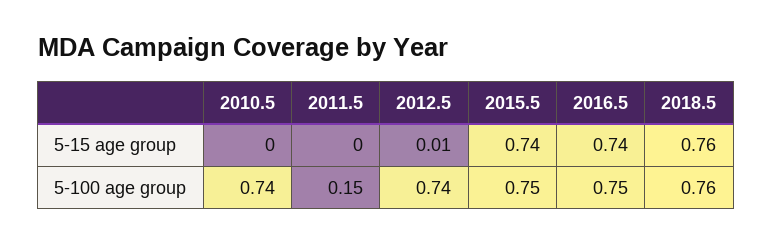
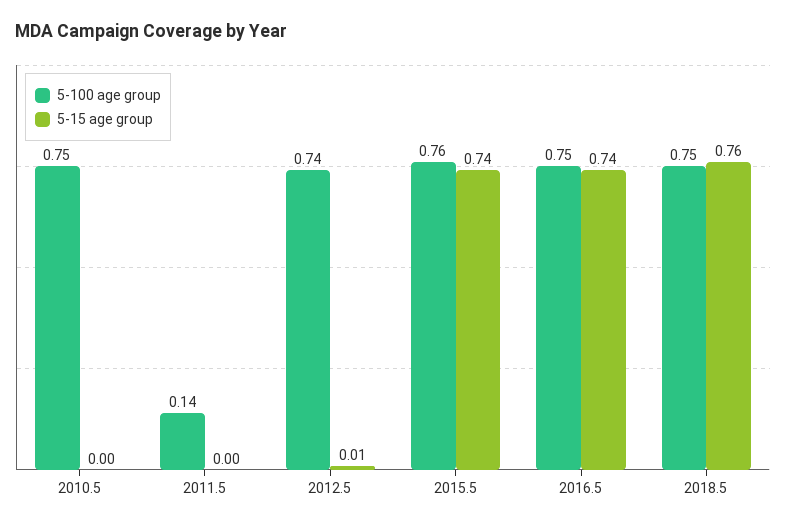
5-100 age group, 2010.5: 0.74 -> 0.75
5-100 age group, 2011.5: 0.15 -> 0.14
5-100 age group, 2015.5: 0.75 -> 0.76
5-100 age group, 2018.5: 0.76 -> 0.75

